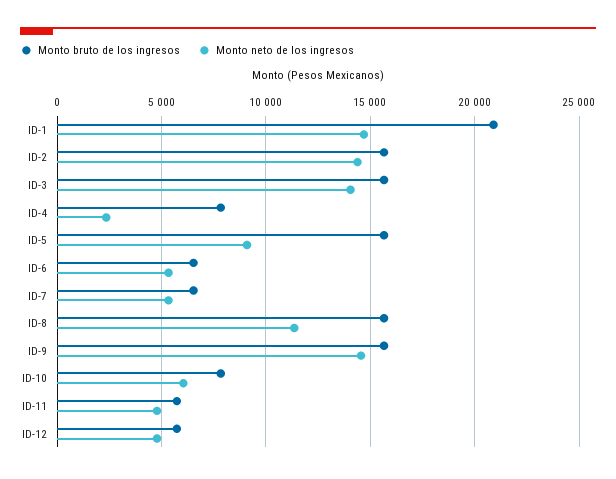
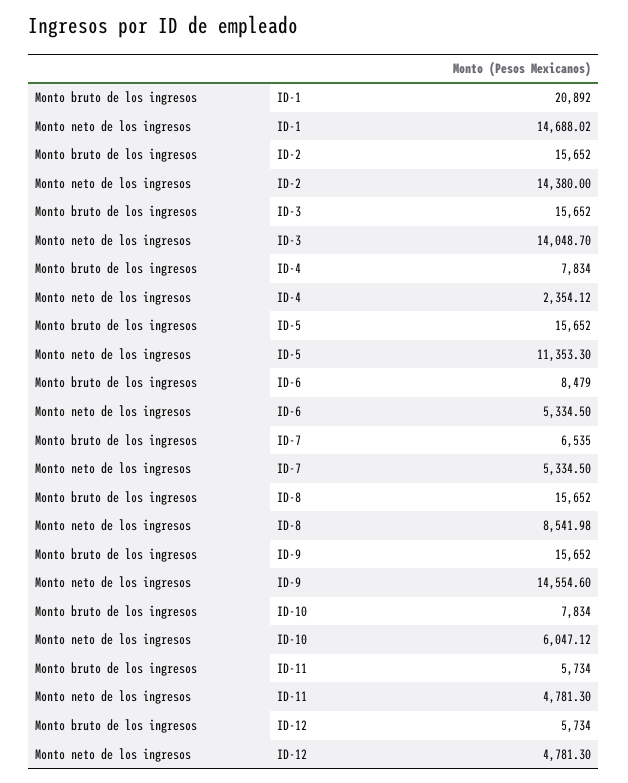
Monto neto de los ingresos, ID-5: 9000 -> 11353.3
Monto bruto de los ingresos, ID-6: 6500 -> 8479
Monto neto de los ingresos, ID-8: 11500 -> 8541.98

